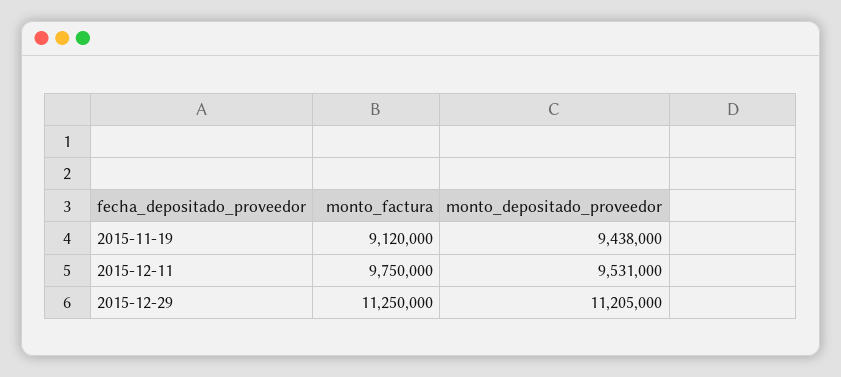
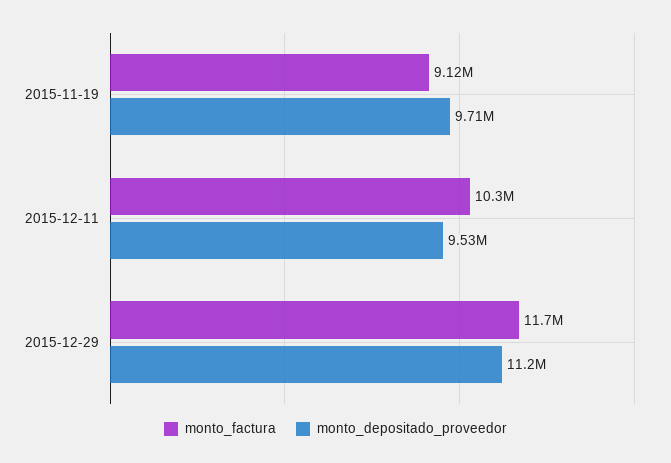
monto_depositado_proveedor, 2015-11-19: 9438000 -> 9710000
monto_factura, 2015-12-11: 9750000 -> 10300000
monto_factura, 2015-12-29: 11250000 -> 11700000

